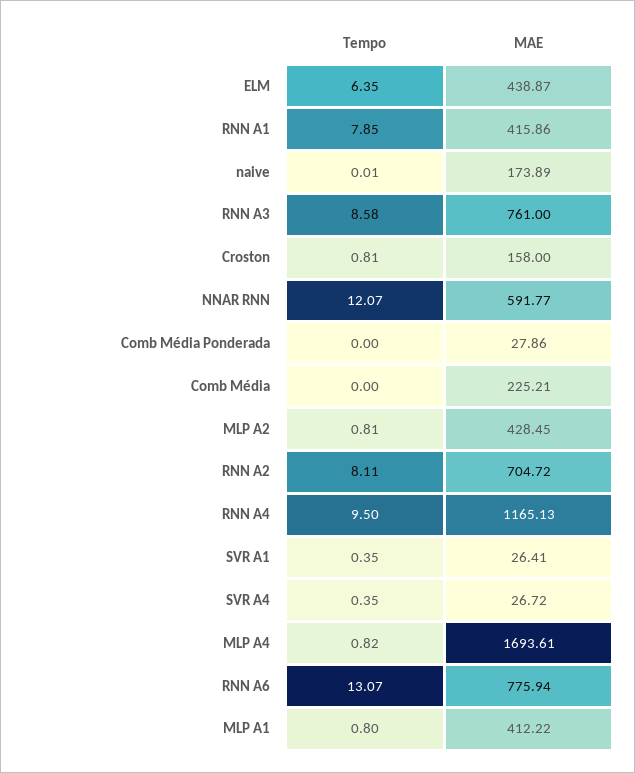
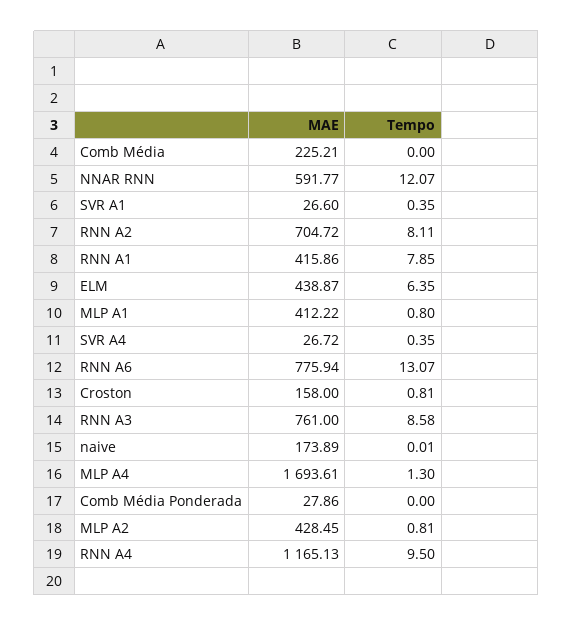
MAE, SVR A1: 26.41 -> 26.6
Tempo, MLP A4: 0.82 -> 1.3

